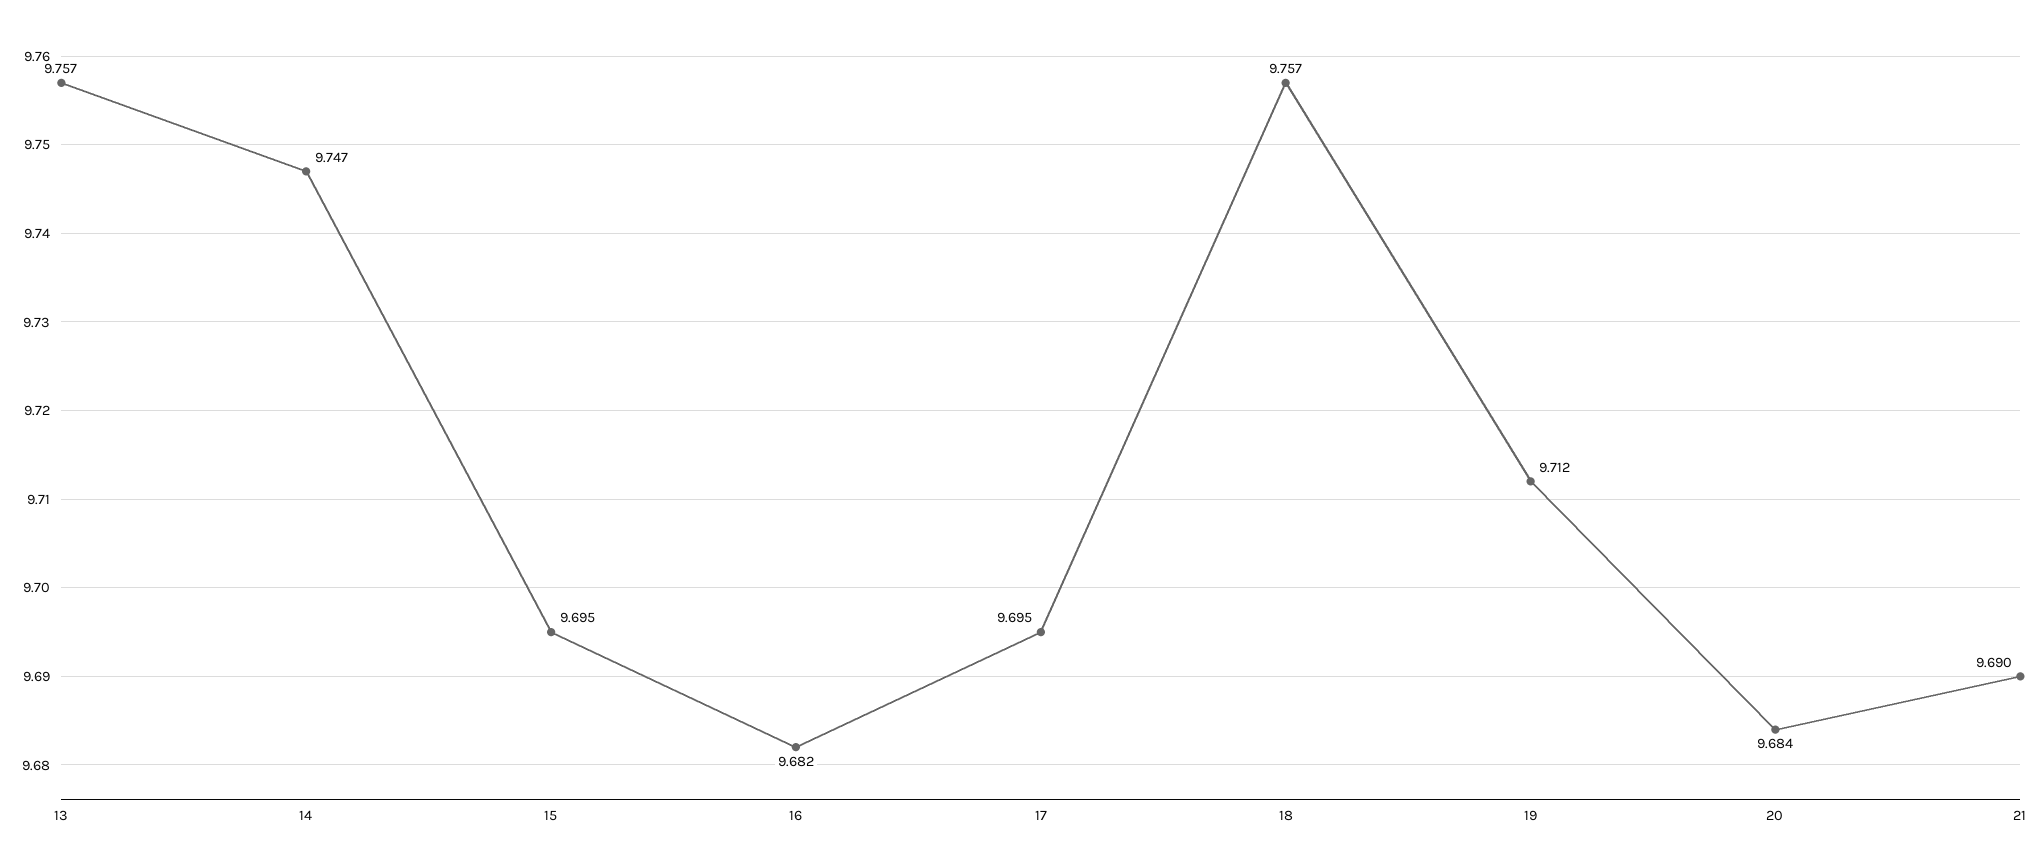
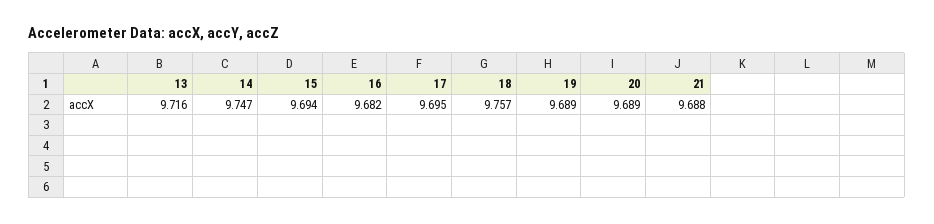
13: 9.757 -> 9.716
15: 9.695 -> 9.694
19: 9.712 -> 9.689
20: 9.684 -> 9.689
21: 9.69 -> 9.688

